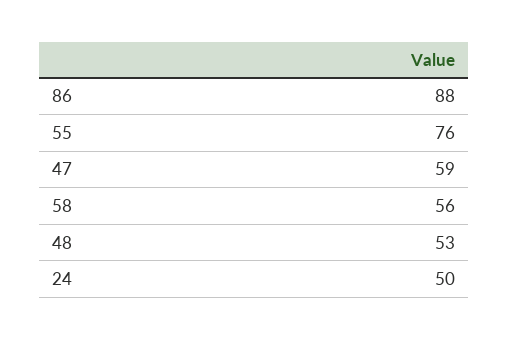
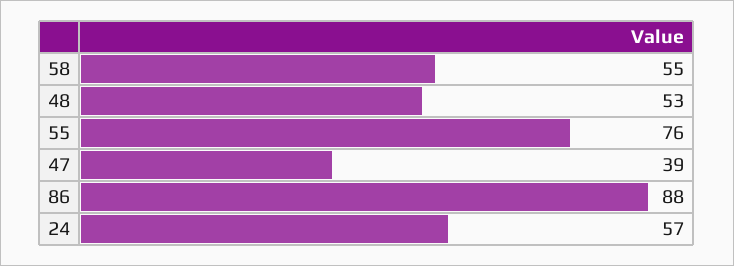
47: 59 -> 39
58: 56 -> 55
24: 50 -> 57

